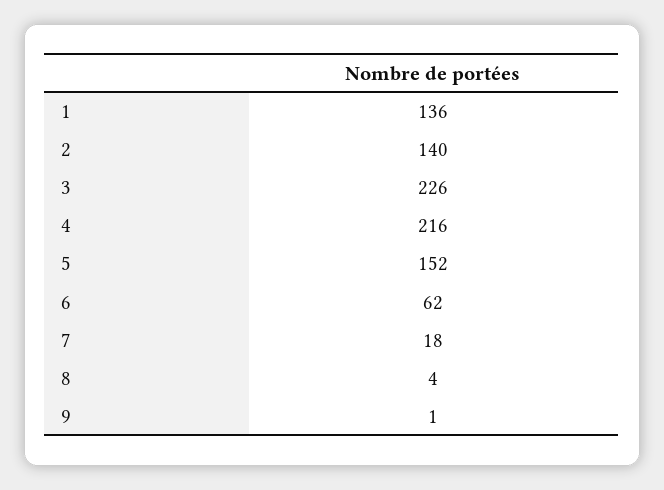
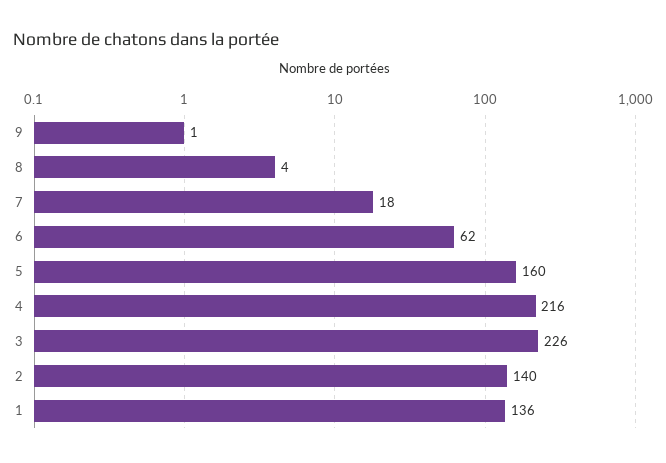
5: 152 -> 160

